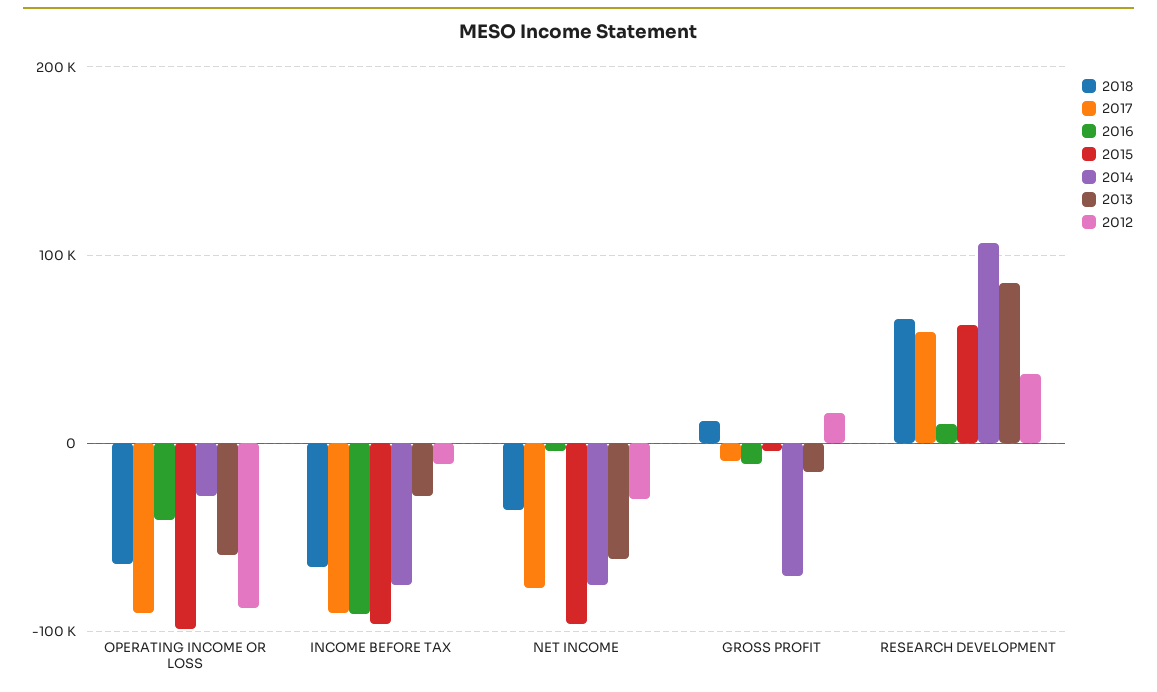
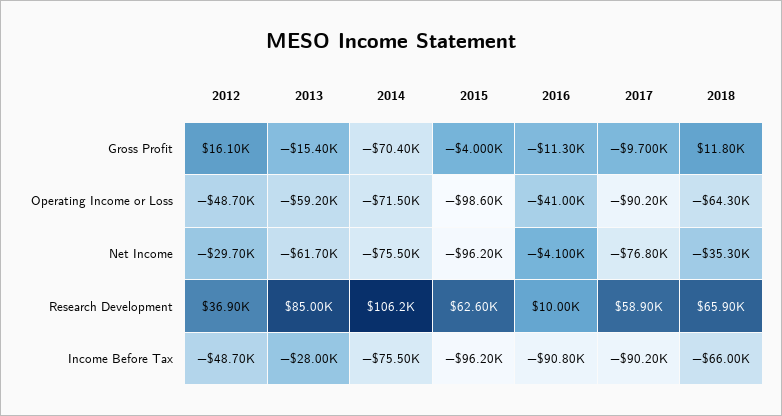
2014, OPERATING INCOME OR LOSS: -30000 -> -71500
2012, OPERATING INCOME OR LOSS: -90000 -> -48700
2012, INCOME BEFORE TAX: -10000 -> -48700

